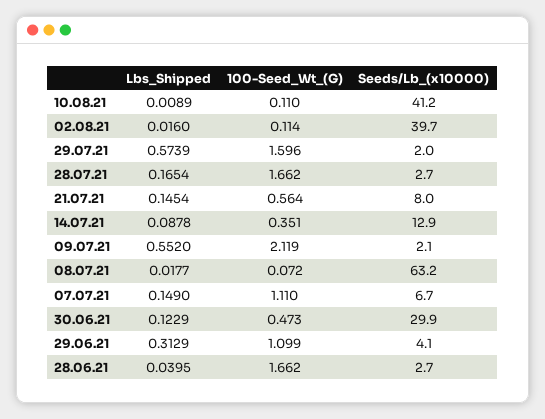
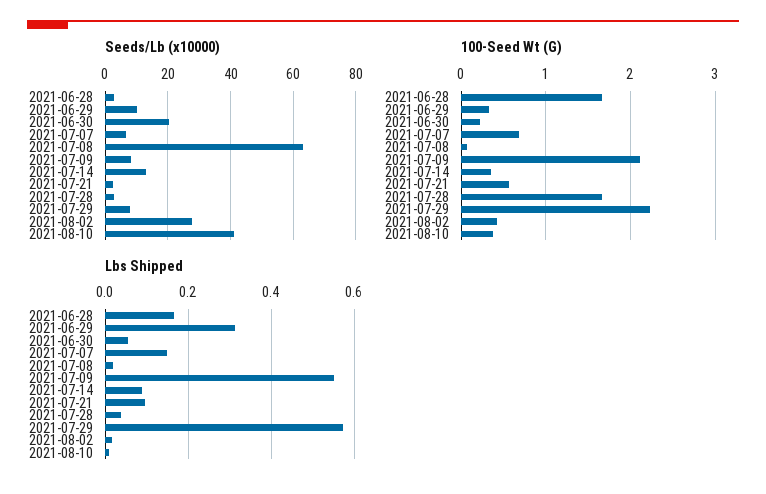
100-Seed_Wt_(G), 10.08.21: 0.11 -> 0.4
100-Seed_Wt_(G), 02.08.21: 0.114 -> 0.4
Seeds/Lb_(x10000), 02.08.21: 39.7 -> 28
100-Seed_Wt_(G), 29.07.21: 1.596 -> 2.2
Seeds/Lb_(x10000), 29.07.21: 2 -> 8
Lbs_Shipped, 28.07.21: 0.1654 -> 0.04
Lbs_Shipped, 21.07.21: 0.1454 -> 0.1
Seeds/Lb_(x10000), 21.07.21: 8 -> 2
Seeds/Lb_(x10000), 09.07.21: 2.1 -> 8
100-Seed_Wt_(G), 07.07.21: 1.11 -> 0.7
Lbs_Shipped, 30.06.21: 0.1229 -> 0.06
100-Seed_Wt_(G), 30.06.21: 0.473 -> 0.2
Seeds/Lb_(x10000), 30.06.21: 29.9 -> 20
100-Seed_Wt_(G), 29.06.21: 1.099 -> 0.3
Seeds/Lb_(x10000), 29.06.21: 4.1 -> 10
Lbs_Shipped, 28.06.21: 0.0395 -> 0.16

